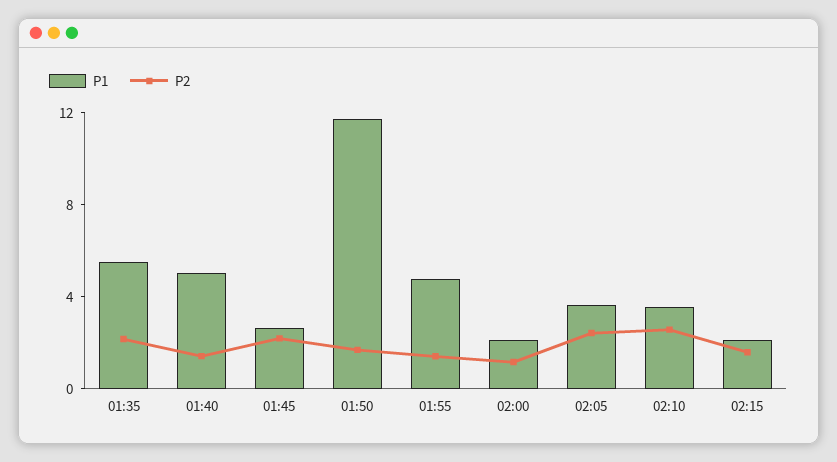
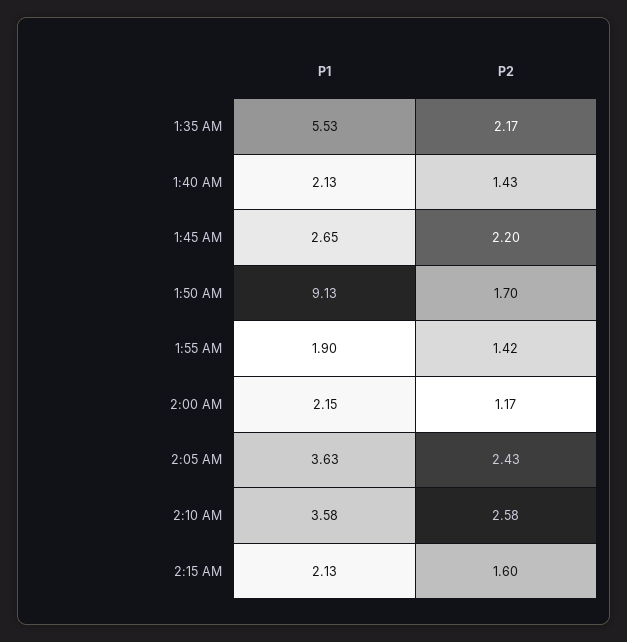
P1, 01:40: 5 -> 2.13
P1, 01:50: 12 -> 9.13
P1, 01:55: 5 -> 1.9

